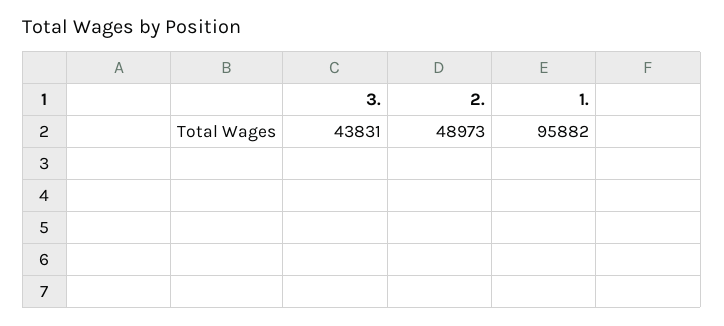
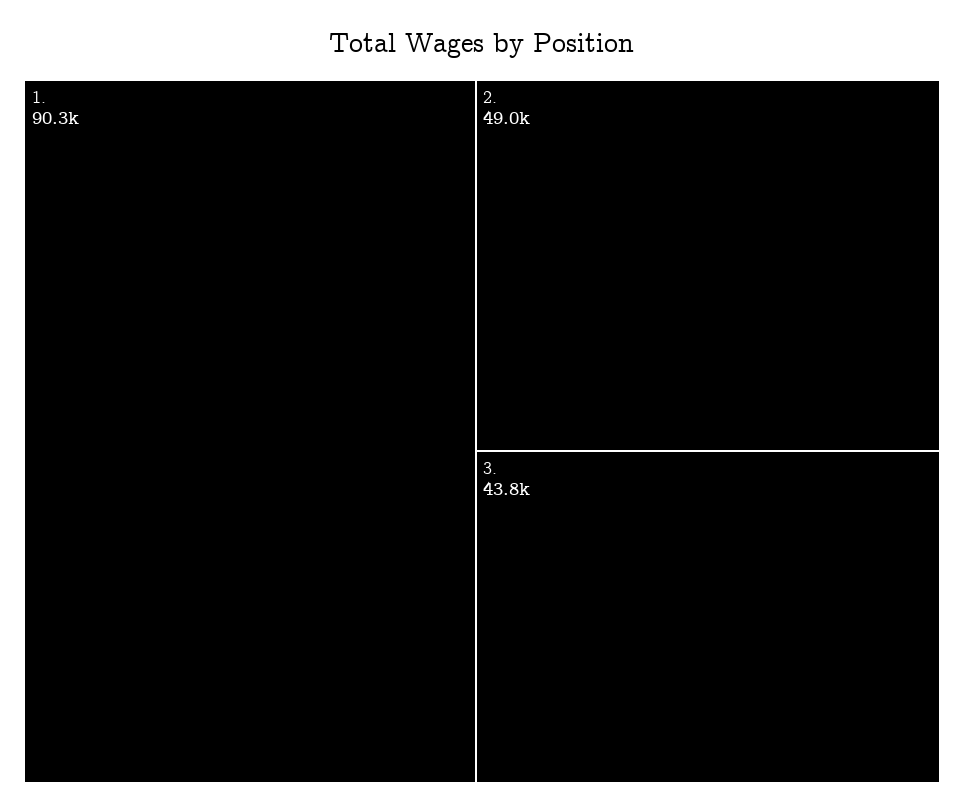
1.: 95882 -> 90300

